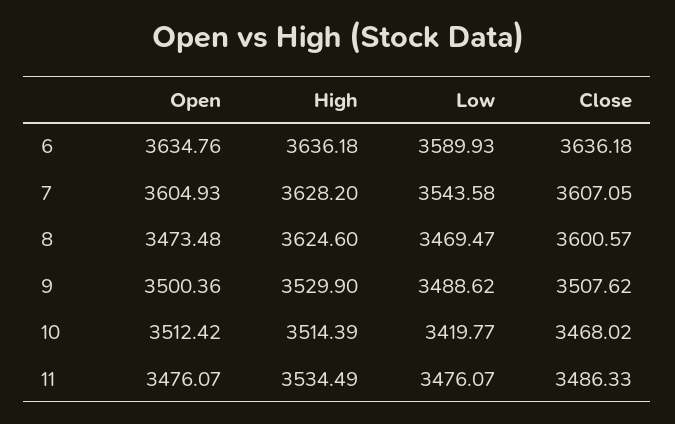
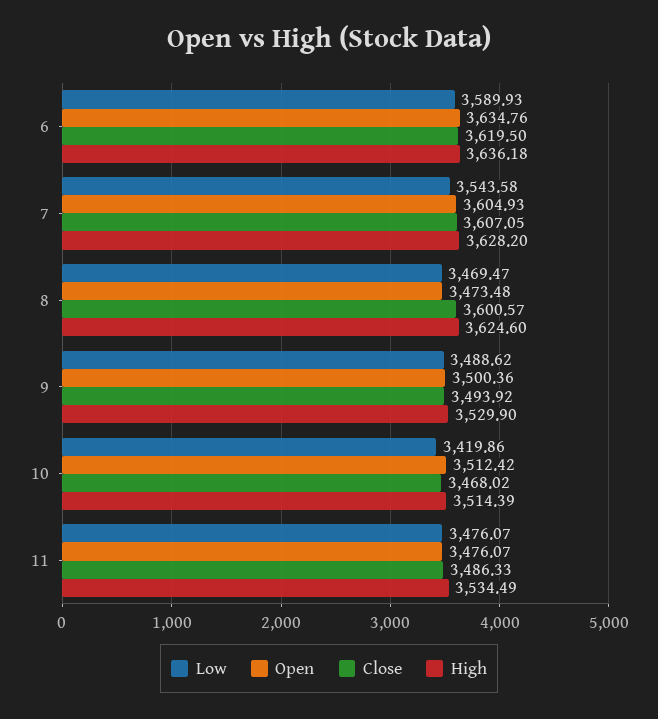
Close, 6: 3636.18 -> 3619.5
Close, 9: 3507.62 -> 3493.92
Low, 10: 3419.77 -> 3419.86

